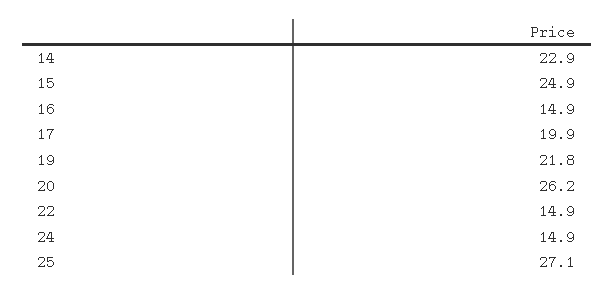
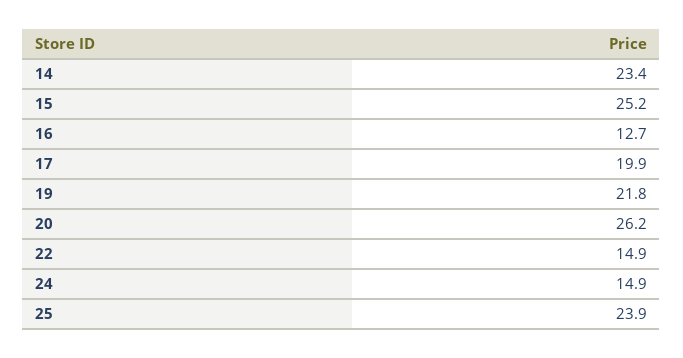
14: 22.9 -> 23.4
15: 24.9 -> 25.2
16: 14.9 -> 12.7
25: 27.1 -> 23.9

